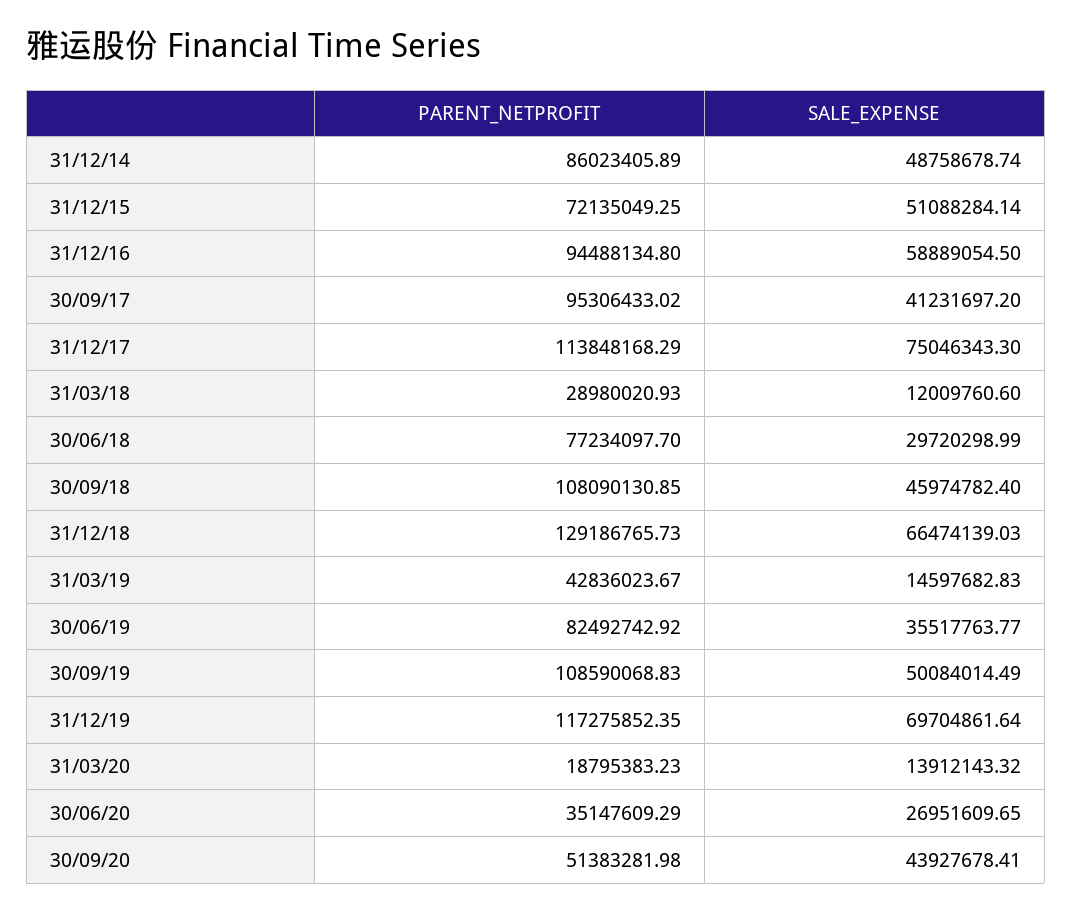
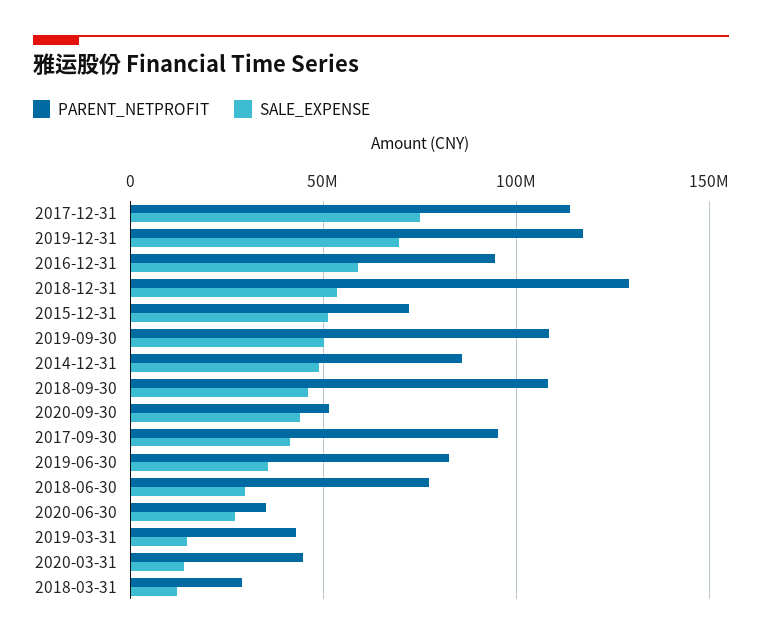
SALE_EXPENSE, 31/12/18: 66474139.03 -> 55000000
PARENT_NETPROFIT, 31/03/20: 18795383.23 -> 45000000

